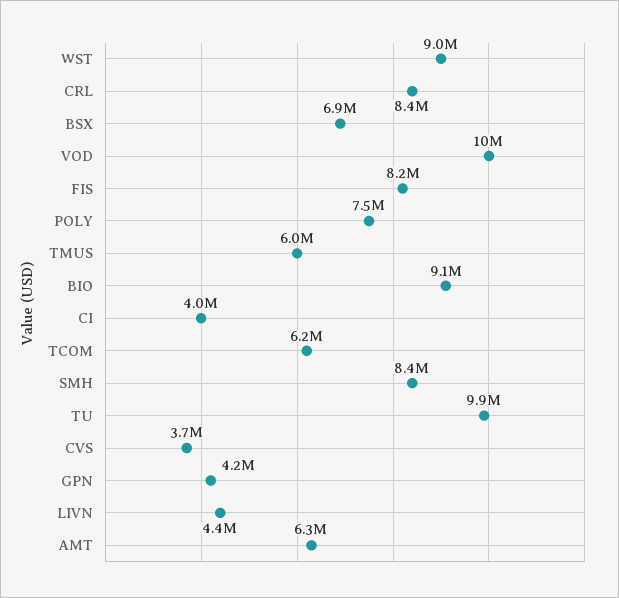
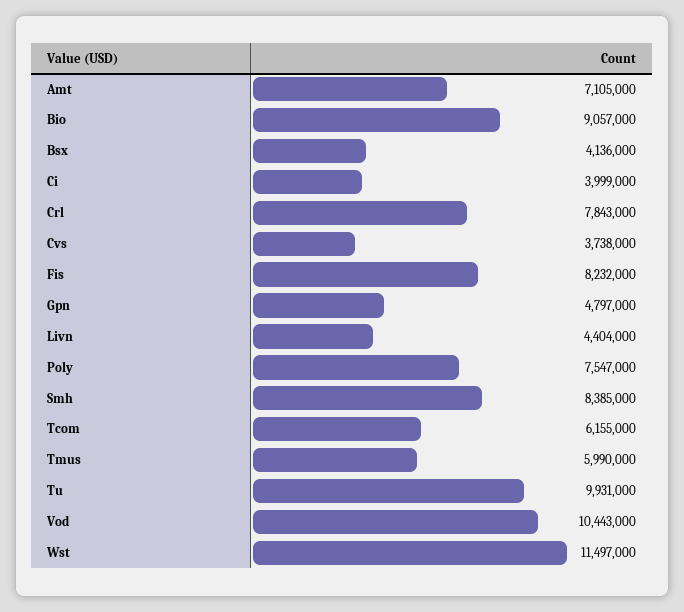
WST: 9000000 -> 11497000
CRL: 8400000 -> 7843000
BSX: 6900000 -> 4136000
GPN: 4200000 -> 4797000
AMT: 6300000 -> 7105000

